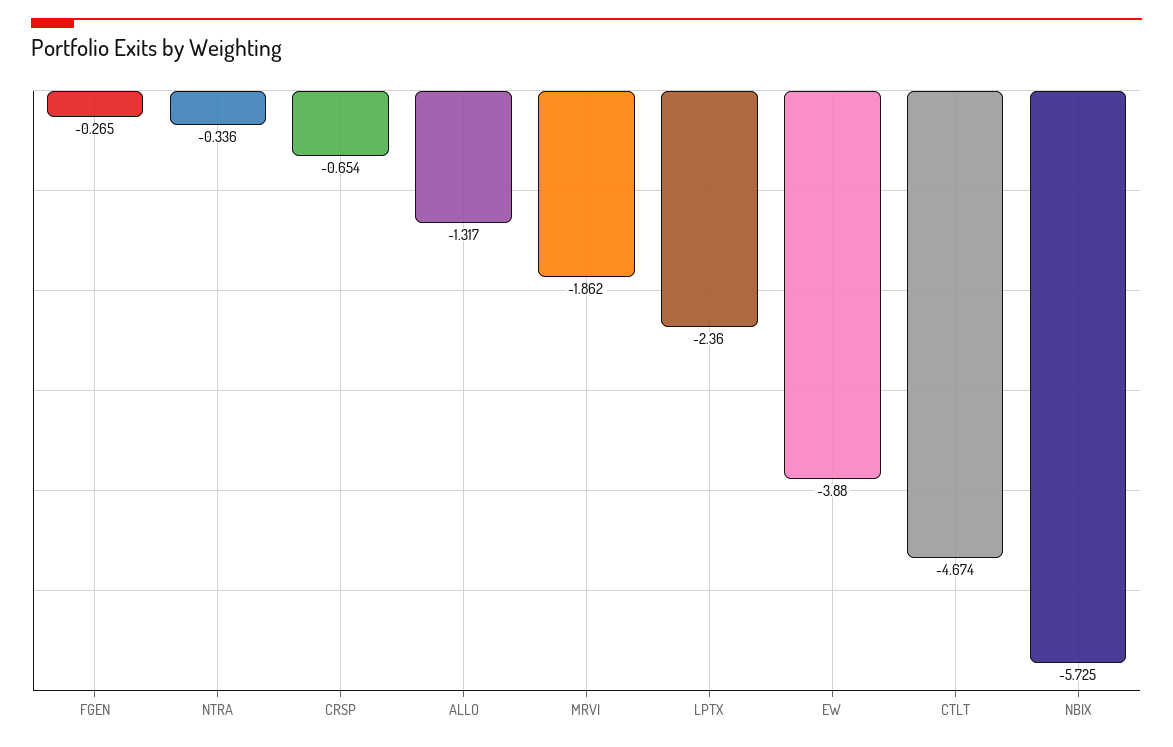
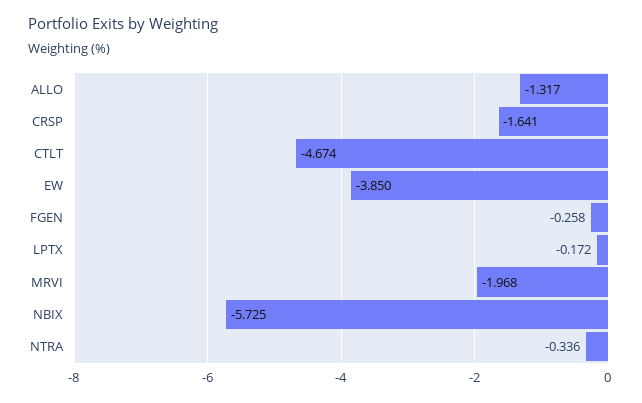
FGEN: -0.265 -> -0.258
CRSP: -0.654 -> -1.641
MRVI: -1.862 -> -1.968
LPTX: -2.36 -> -0.172
EW: -3.88 -> -3.85

